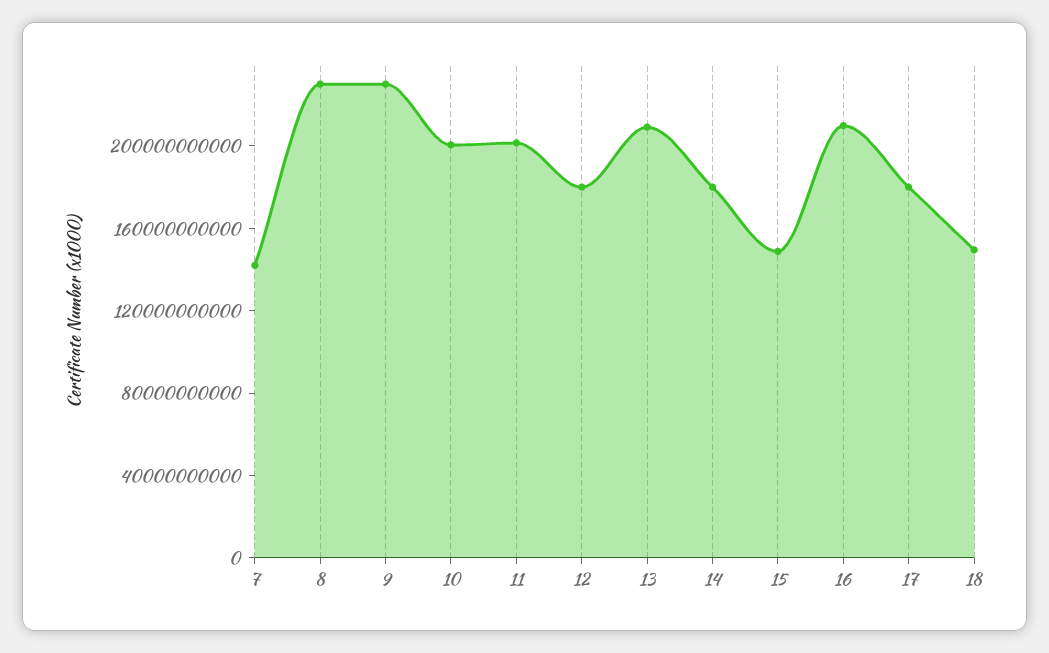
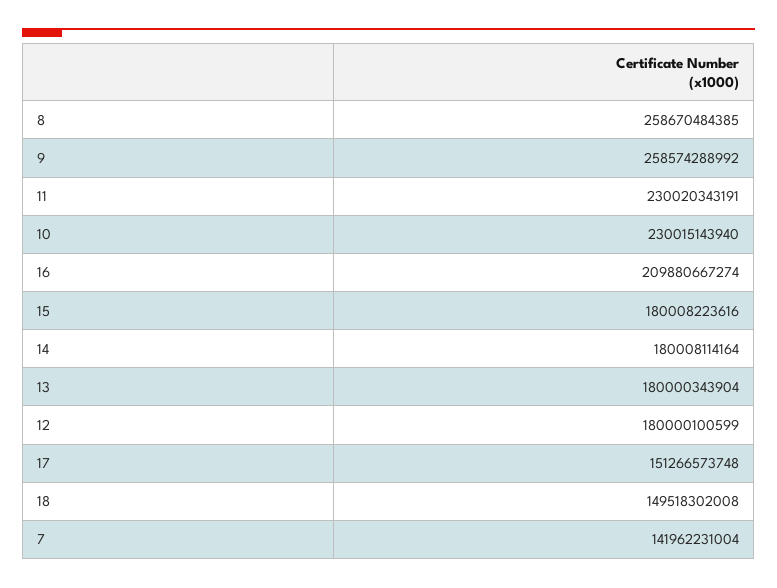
8: 230000000000 -> 258670484385
9: 230000000000 -> 258574288992
10: 200000000000 -> 230015143940
11: 200000000000 -> 230020343191
13: 210000000000 -> 180000343904
15: 150000000000 -> 180008223616
17: 180000000000 -> 151266573748

